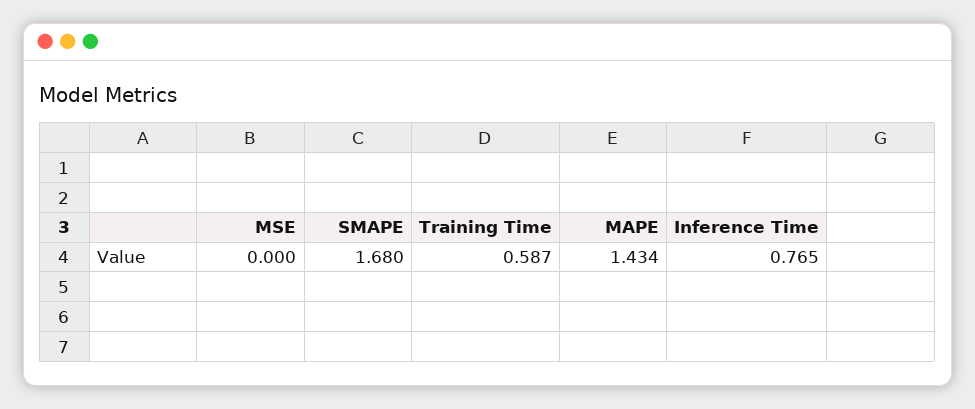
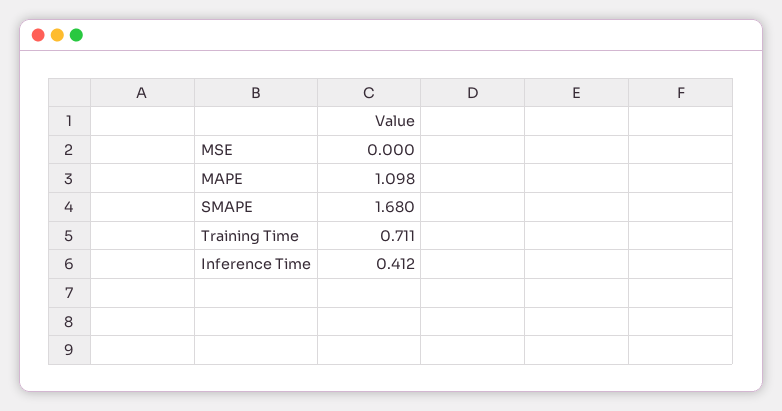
Training Time: 0.587 -> 0.711
MAPE: 1.434 -> 1.098
Inference Time: 0.765 -> 0.412

